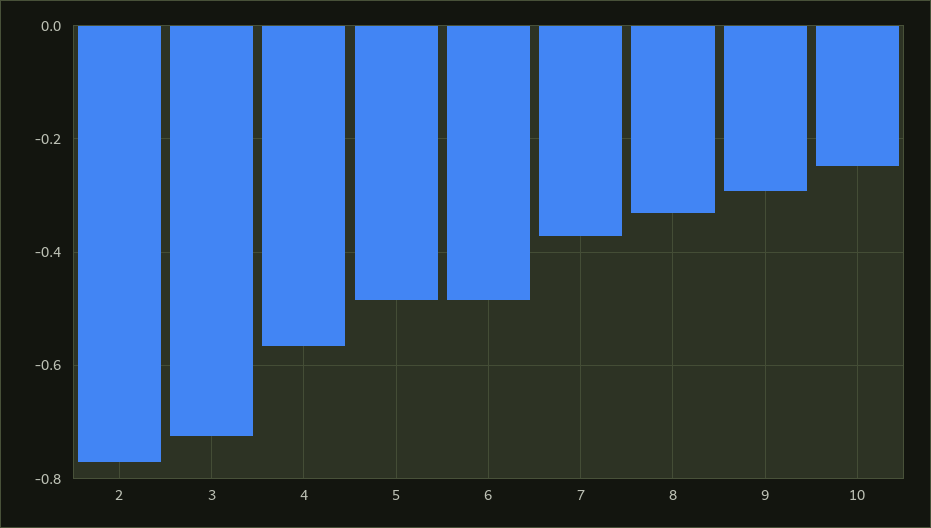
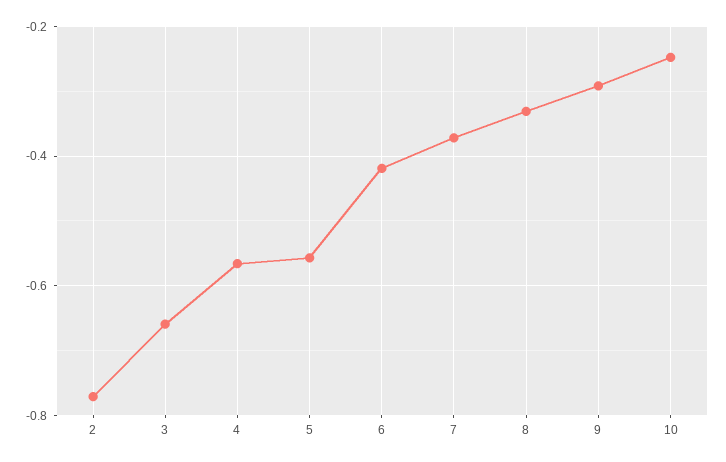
3: -0.72 -> -0.66
5: -0.48 -> -0.56
6: -0.48 -> -0.42

